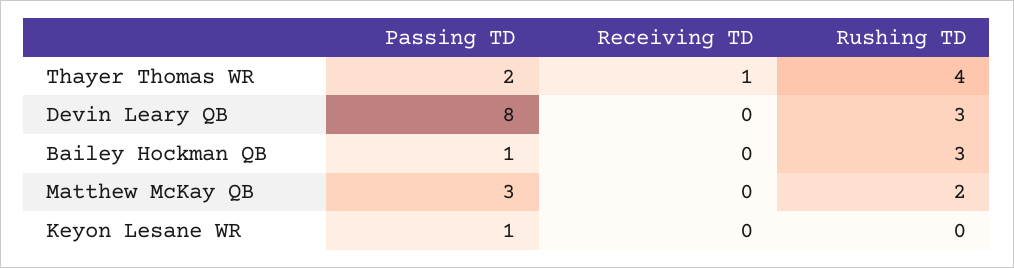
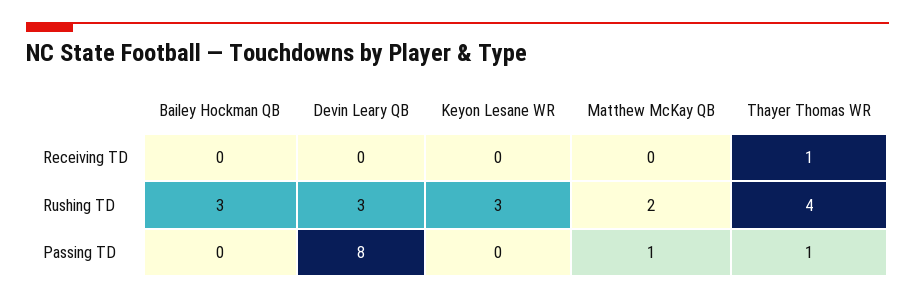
Passing TD, Thayer Thomas WR: 2 -> 1
Passing TD, Bailey Hockman QB: 1 -> 0
Passing TD, Matthew McKay QB: 3 -> 1
Passing TD, Keyon Lesane WR: 1 -> 0
Rushing TD, Keyon Lesane WR: 0 -> 3

